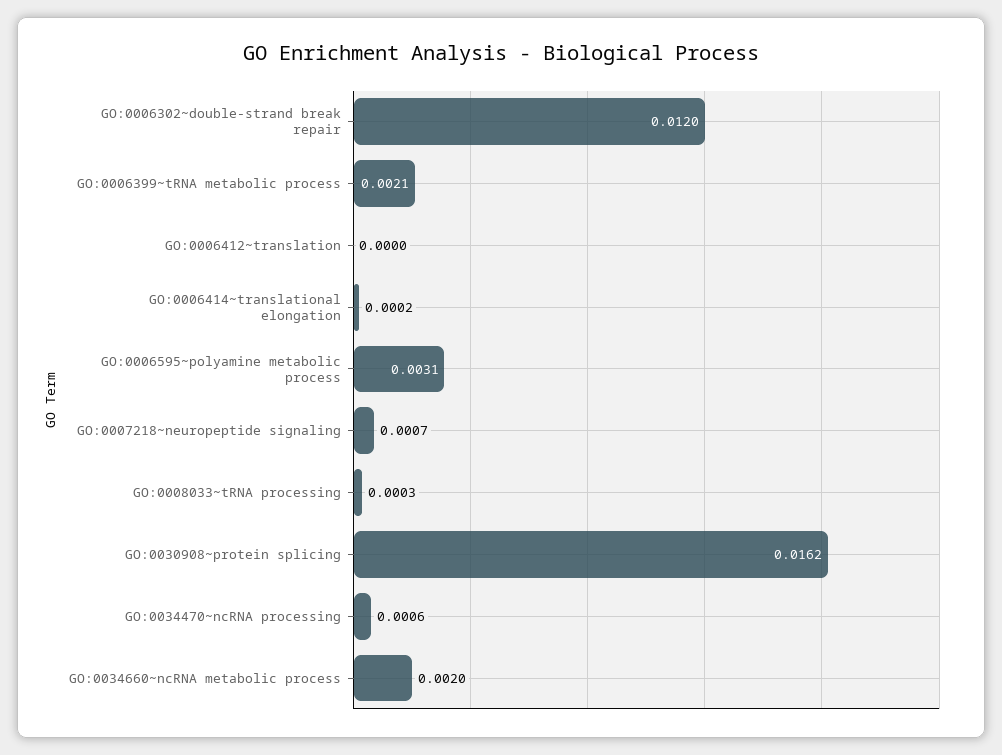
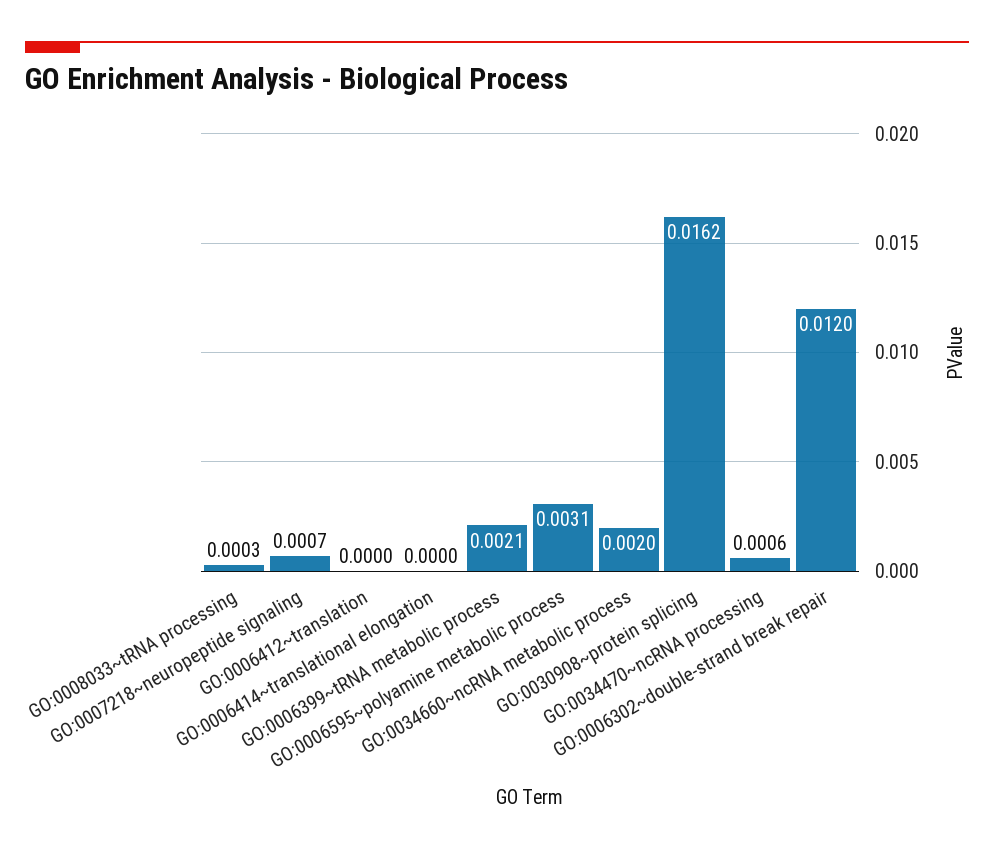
GO:0006414~translational elongation: 0.0002 -> 0

